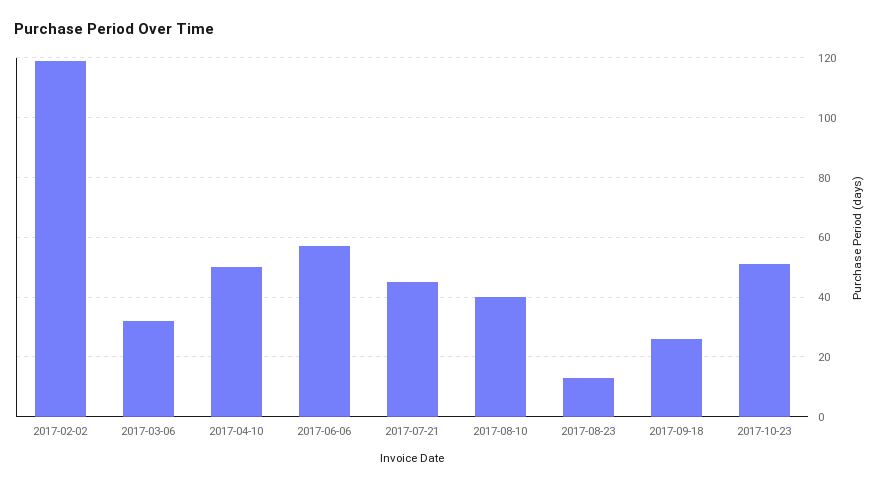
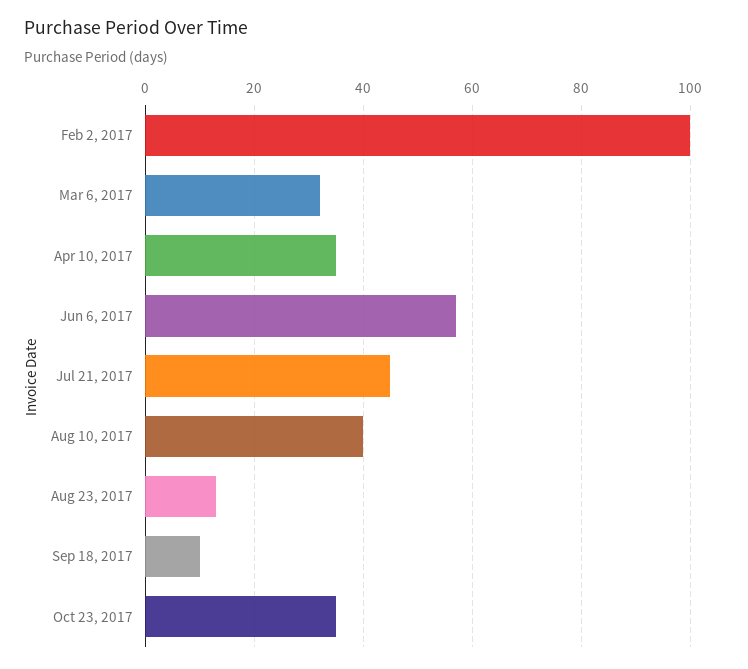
2017-02-02: 120 -> 100
2017-04-10: 50 -> 35
2017-09-18: 25 -> 10
2017-10-23: 50 -> 35

